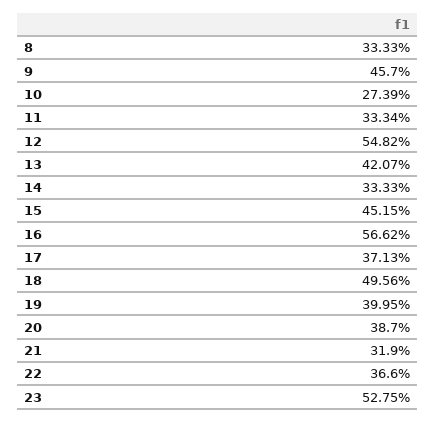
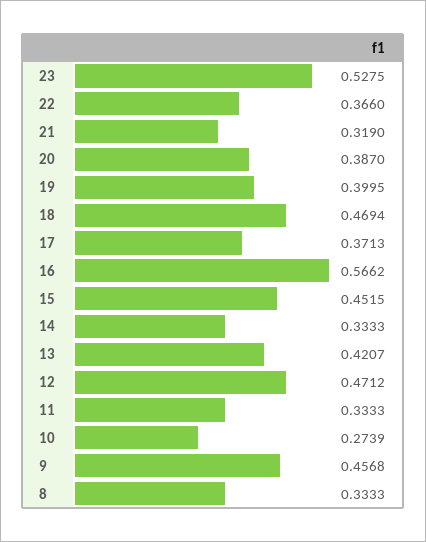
9: 0.457 -> 0.4568
11: 0.3334 -> 0.3333
12: 0.5482 -> 0.4712
18: 0.4956 -> 0.4694

